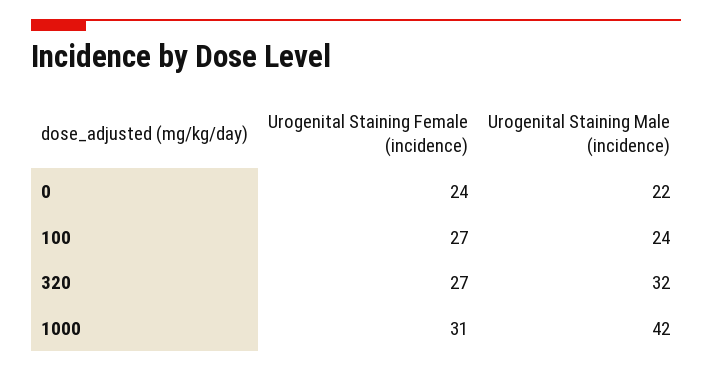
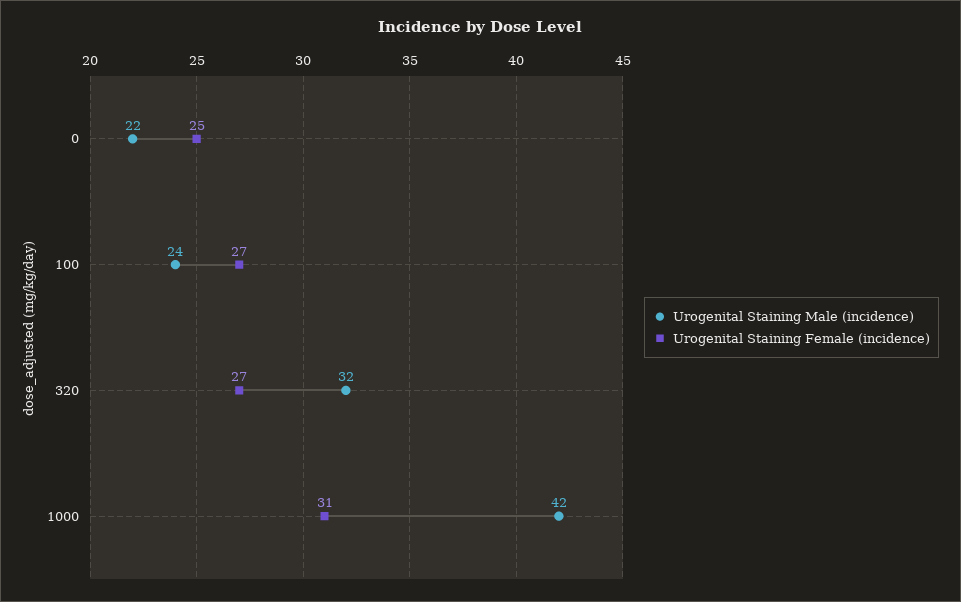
Urogenital Staining Female (incidence), 0: 24 -> 25

